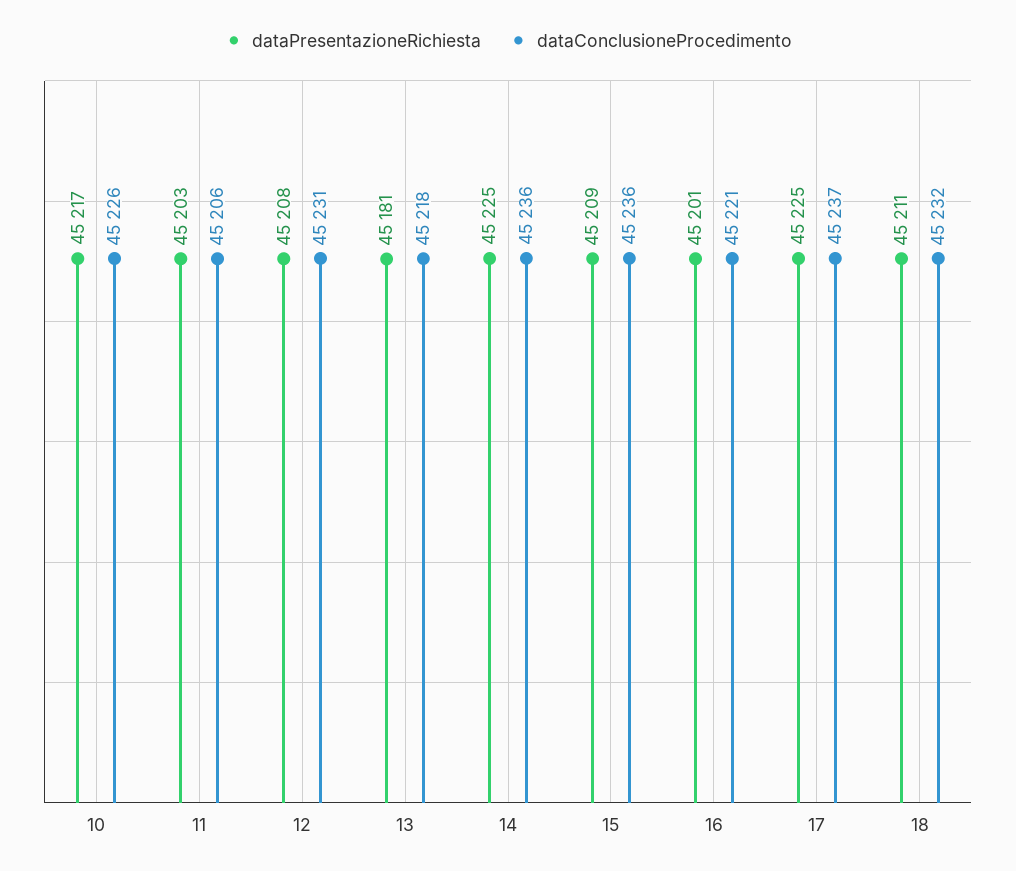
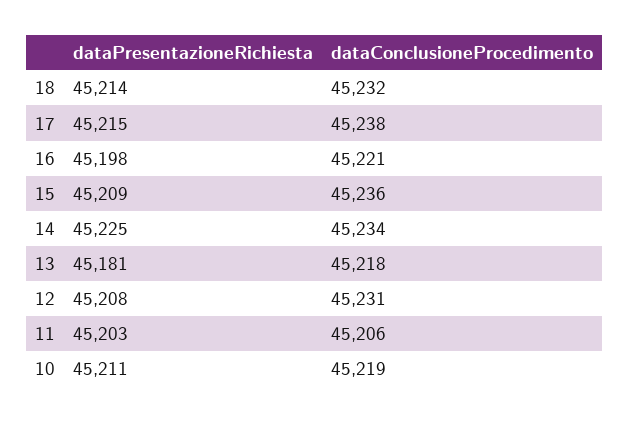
dataPresentazioneRichiesta, 10: 45217 -> 45211
dataConclusioneProcedimento, 10: 45226 -> 45219
dataConclusioneProcedimento, 14: 45236 -> 45234
dataPresentazioneRichiesta, 16: 45201 -> 45198
dataPresentazioneRichiesta, 17: 45225 -> 45215
dataConclusioneProcedimento, 17: 45237 -> 45238
dataPresentazioneRichiesta, 18: 45211 -> 45214

